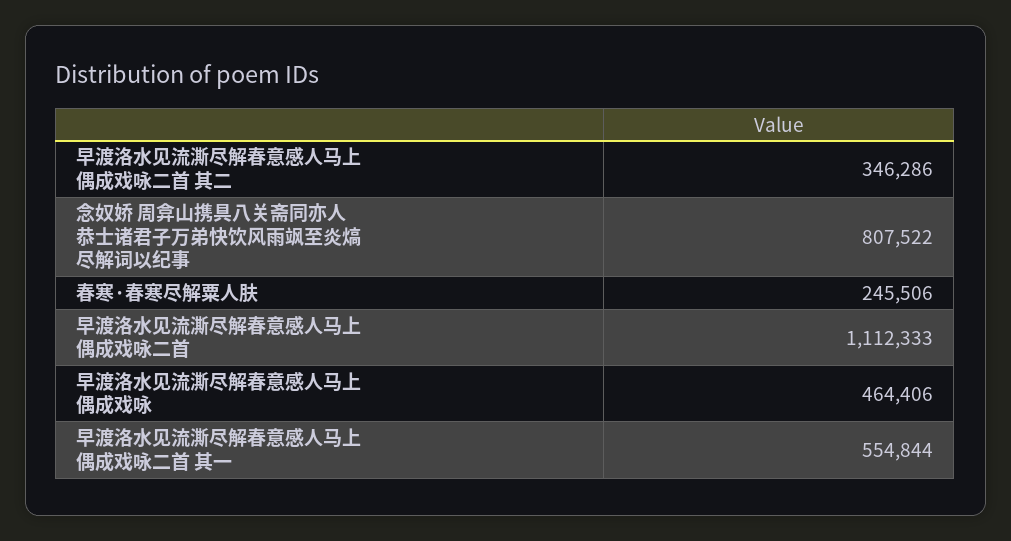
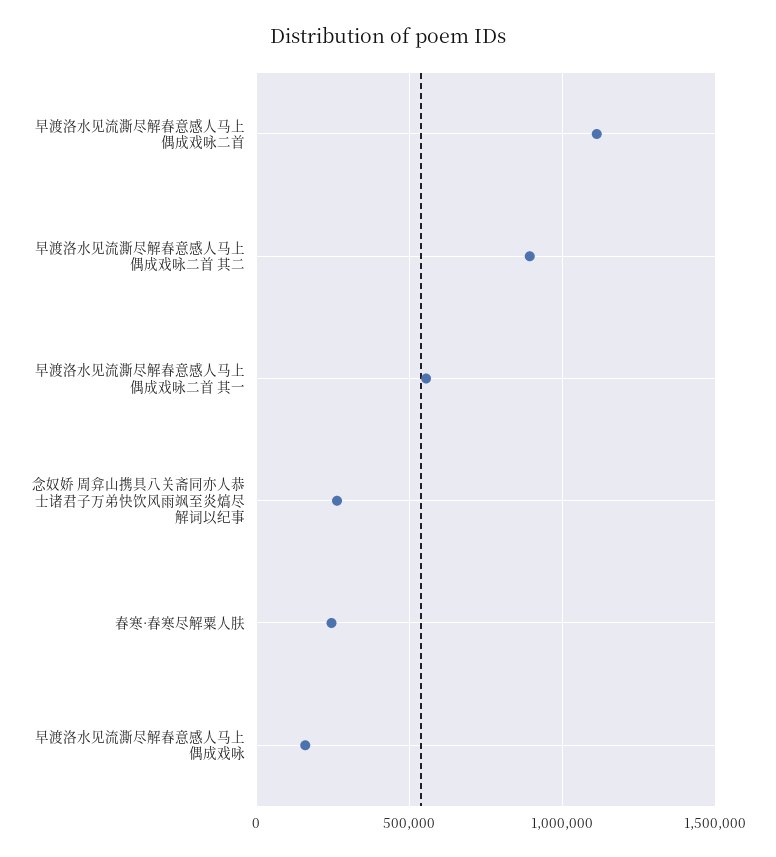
早渡洛水见流澌尽解春意感人马上偶成戏咏二首 其二: 346286 -> 900000
念奴娇 周弇山携具八关斋同亦人恭士诸君子万弟快饮风雨飒至炎熇尽解词以纪事: 807522 -> 250000
早渡洛水见流澌尽解春意感人马上偶成戏咏: 464406 -> 150000

